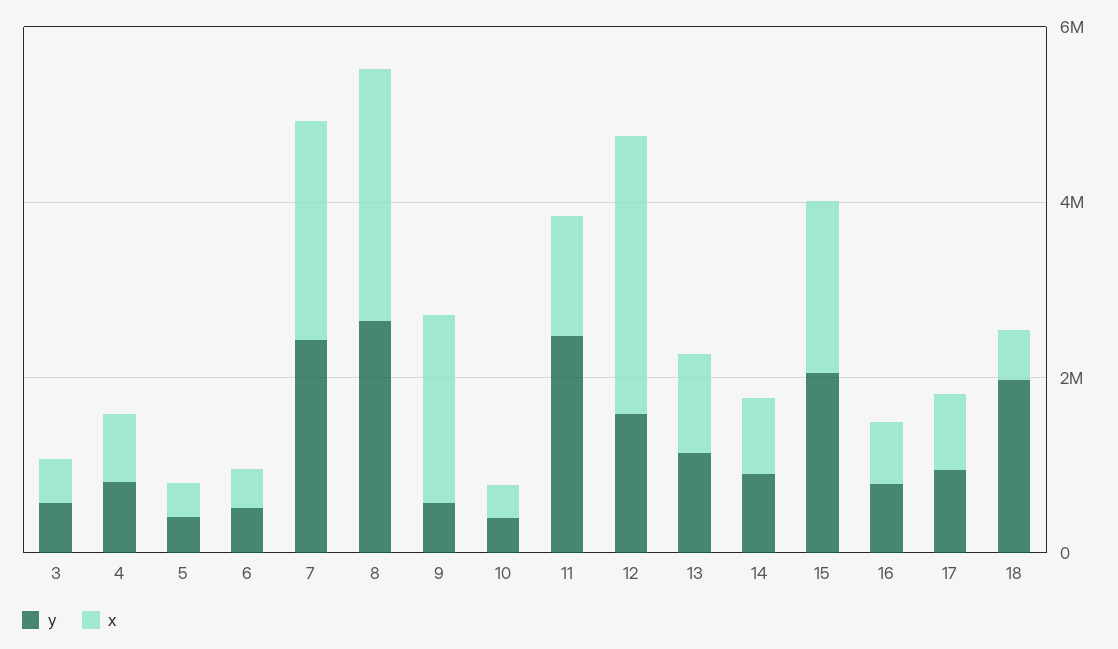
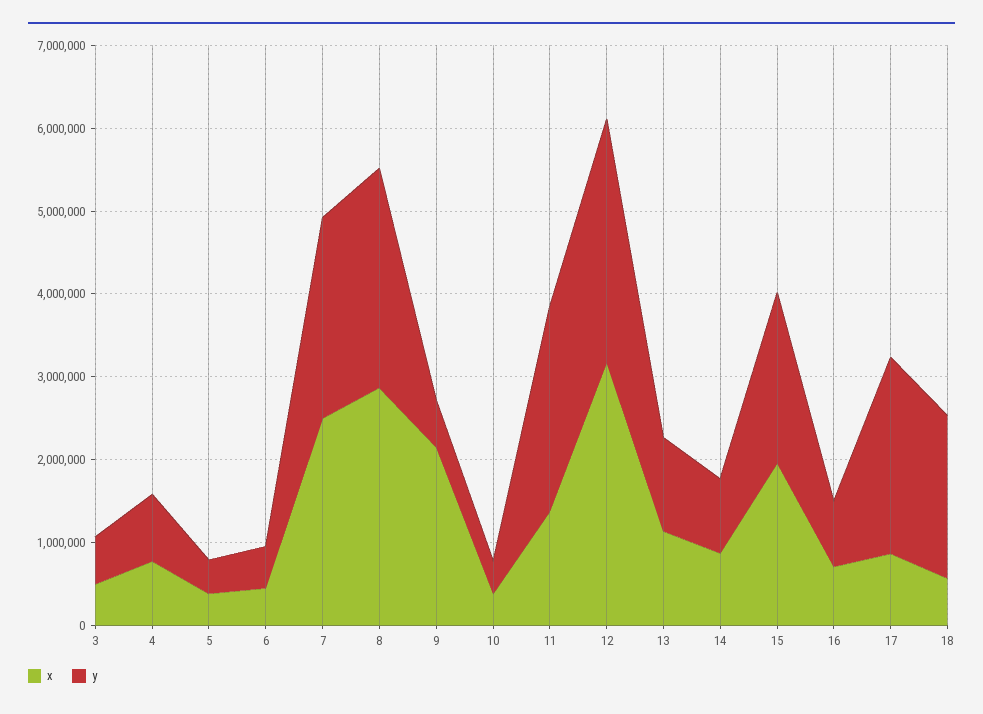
y, 12: 1500000 -> 3000000
y, 17: 1000000 -> 2400000

